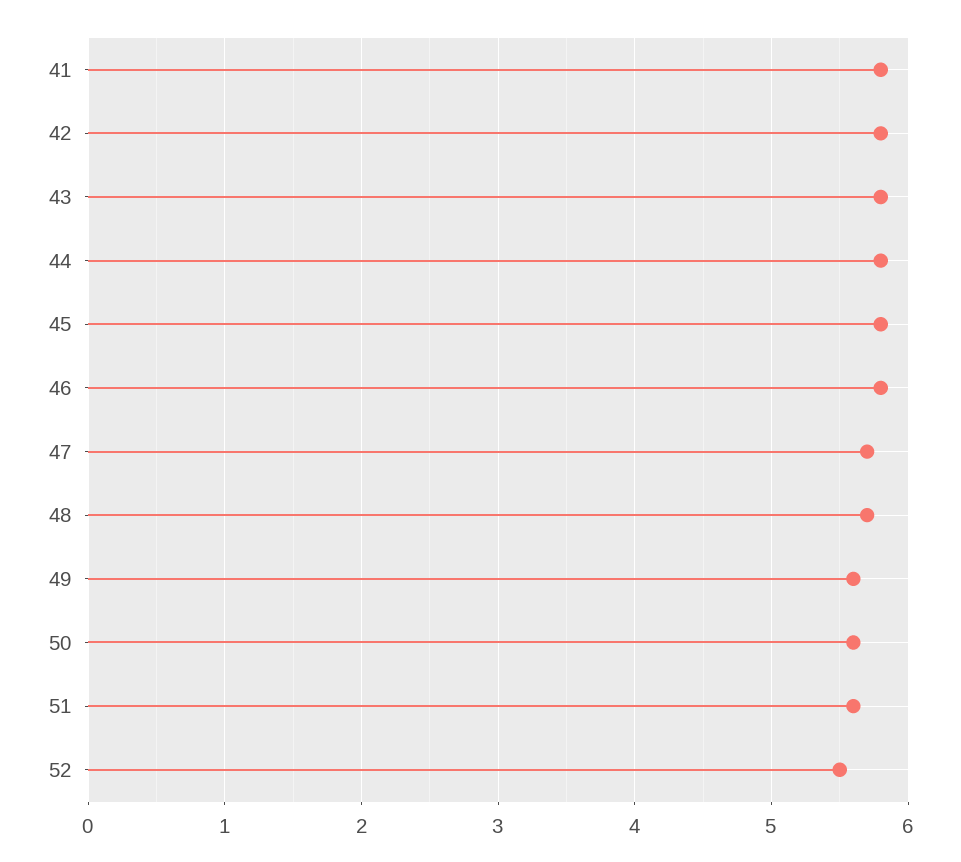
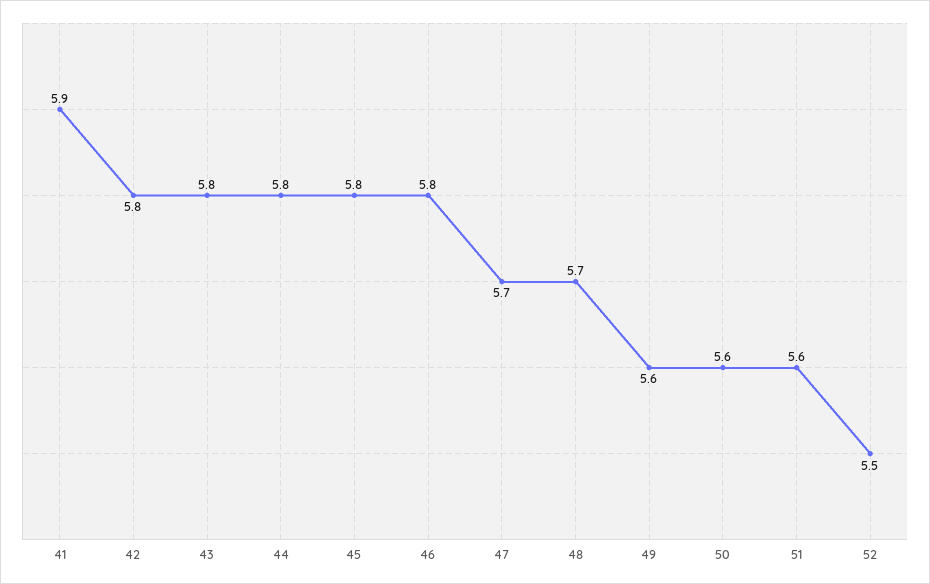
41: 5.8 -> 5.9

